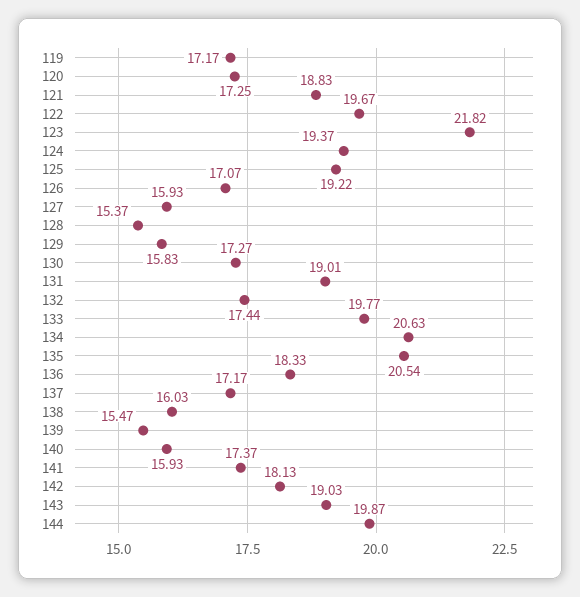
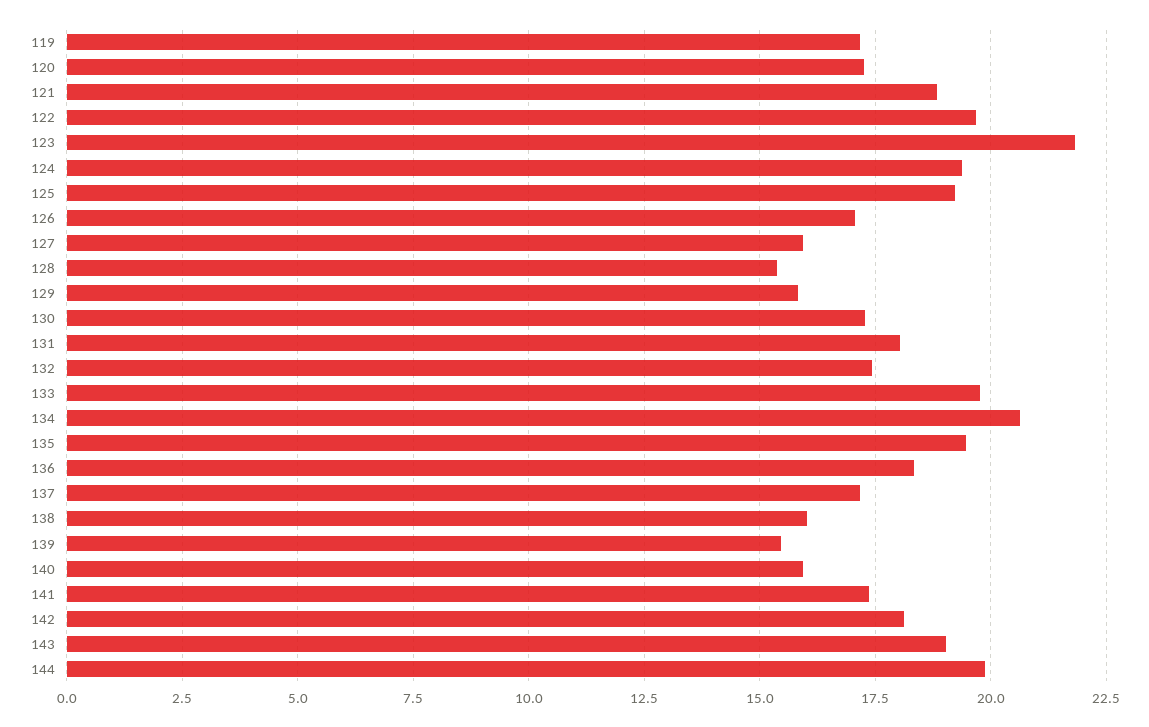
131: 19.01 -> 18
135: 20.54 -> 19.5

